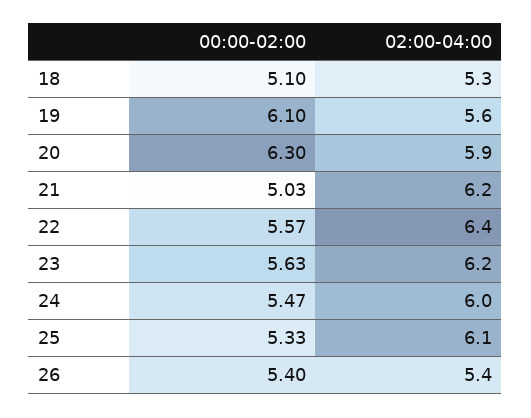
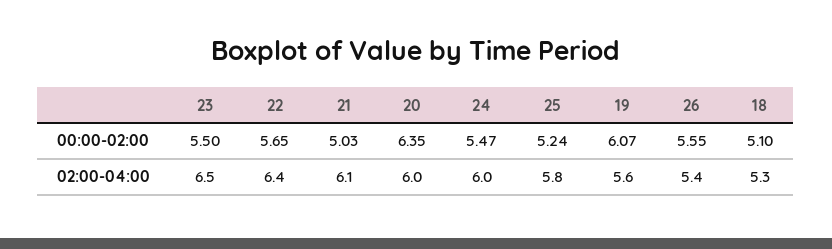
00:00-02:00, 19: 6.1 -> 6.07
00:00-02:00, 20: 6.3 -> 6.35
02:00-04:00, 20: 5.9 -> 6
02:00-04:00, 21: 6.2 -> 6.1
00:00-02:00, 22: 5.57 -> 5.65
00:00-02:00, 23: 5.63 -> 5.5
02:00-04:00, 23: 6.2 -> 6.5
00:00-02:00, 25: 5.33 -> 5.24
02:00-04:00, 25: 6.1 -> 5.8
00:00-02:00, 26: 5.4 -> 5.55

